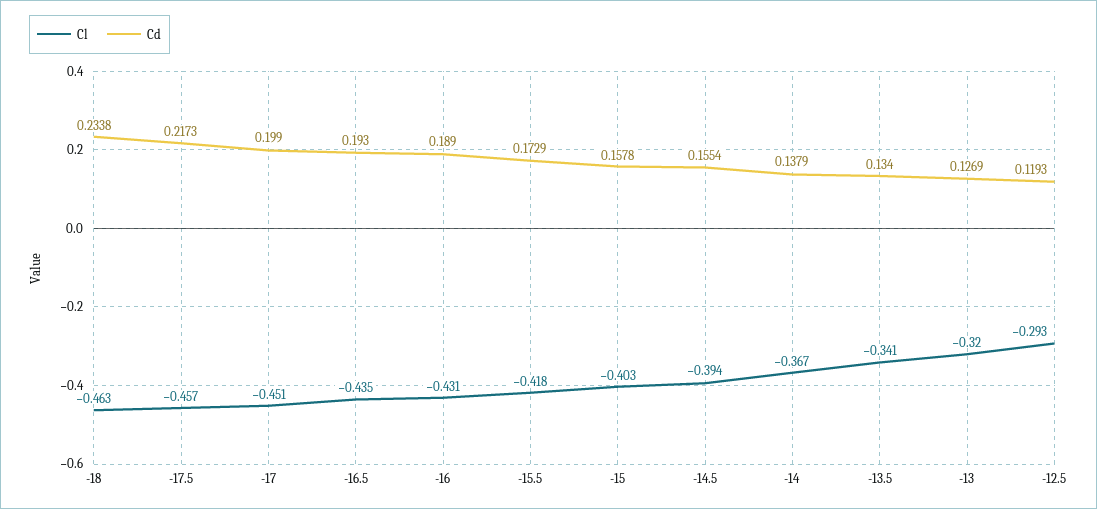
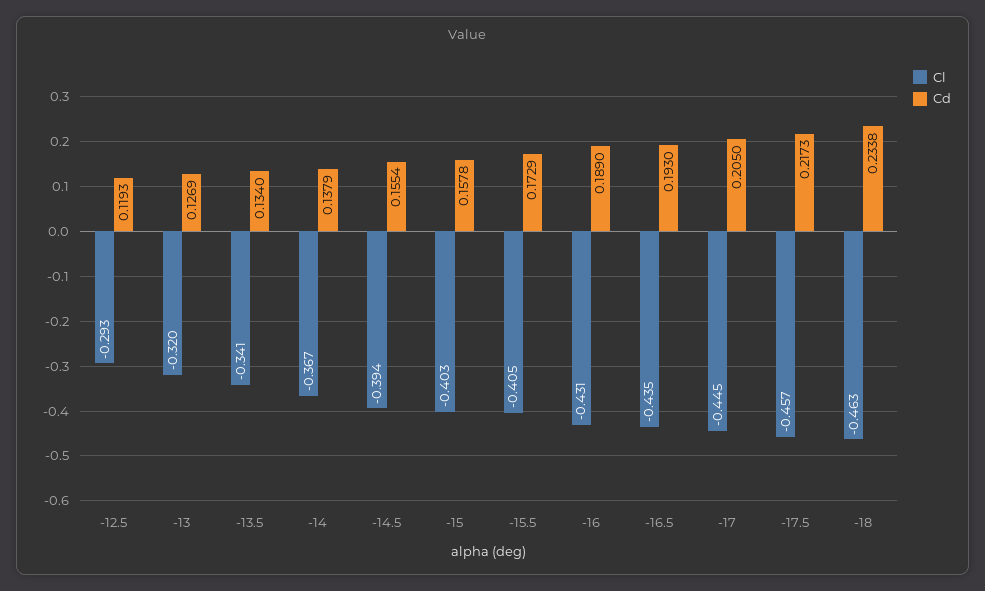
Cl, -17: -0.451 -> -0.445
Cd, -17: 0.199 -> 0.205
Cl, -15.5: -0.418 -> -0.405

